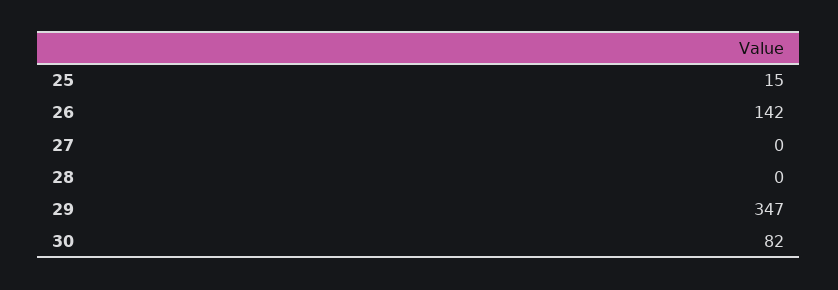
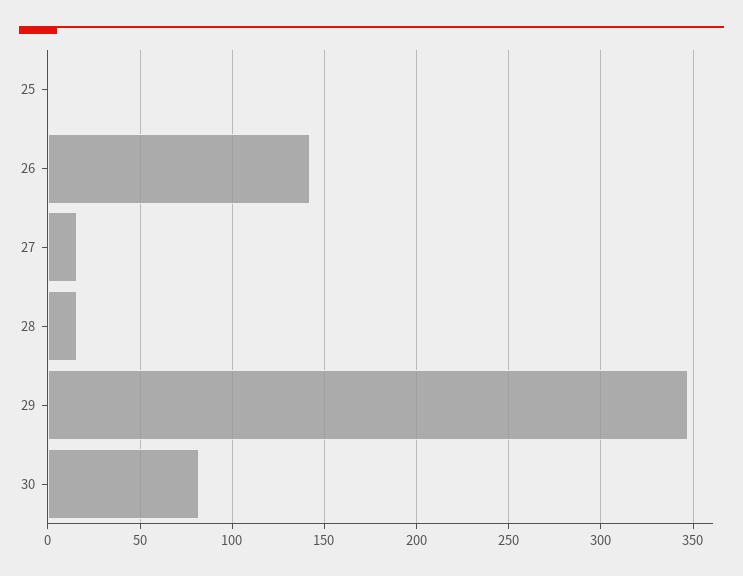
25: 15 -> 0
27: 0 -> 15
28: 0 -> 15

